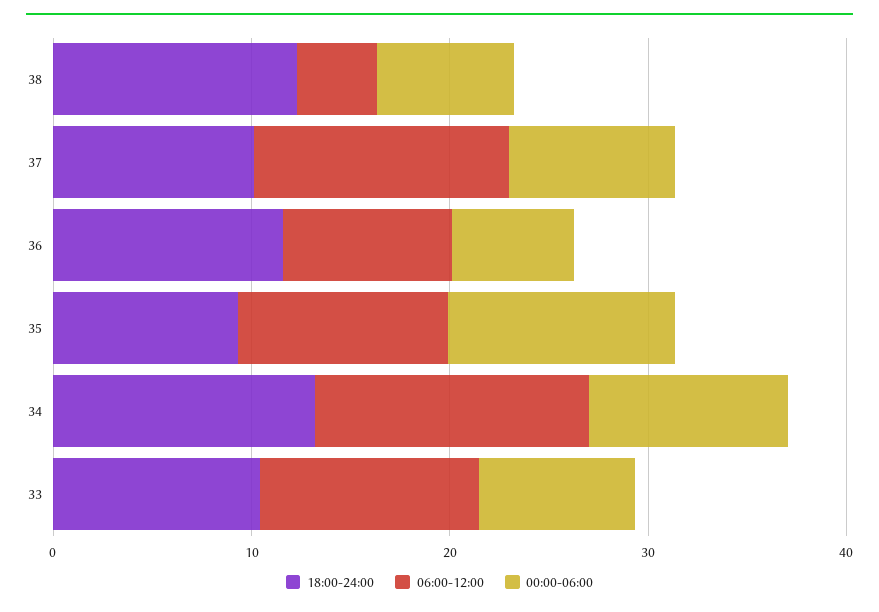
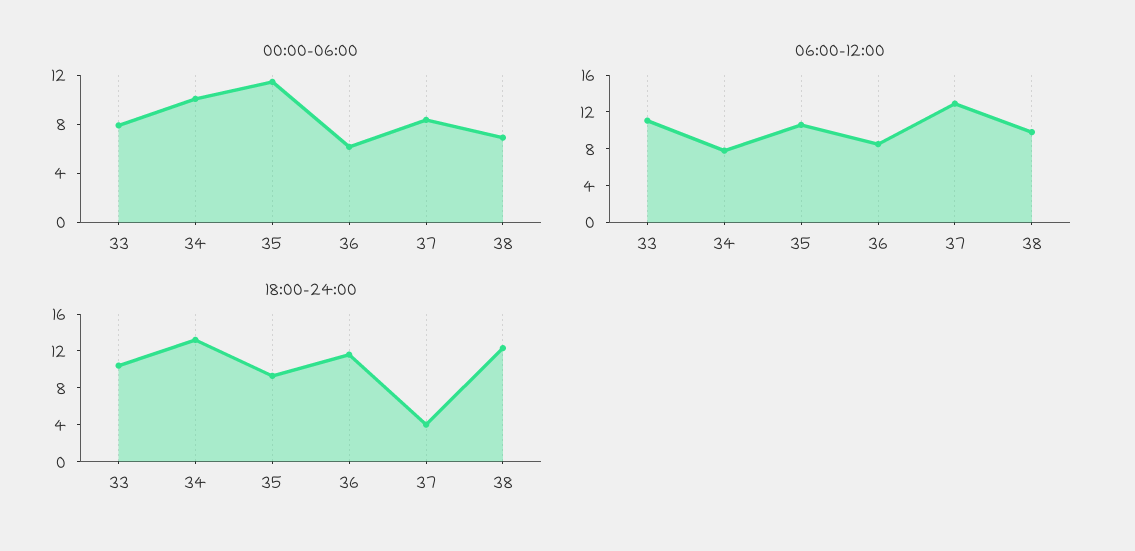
06:00-12:00, 38: 4 -> 10
18:00-24:00, 37: 10 -> 4
06:00-12:00, 34: 14 -> 8

